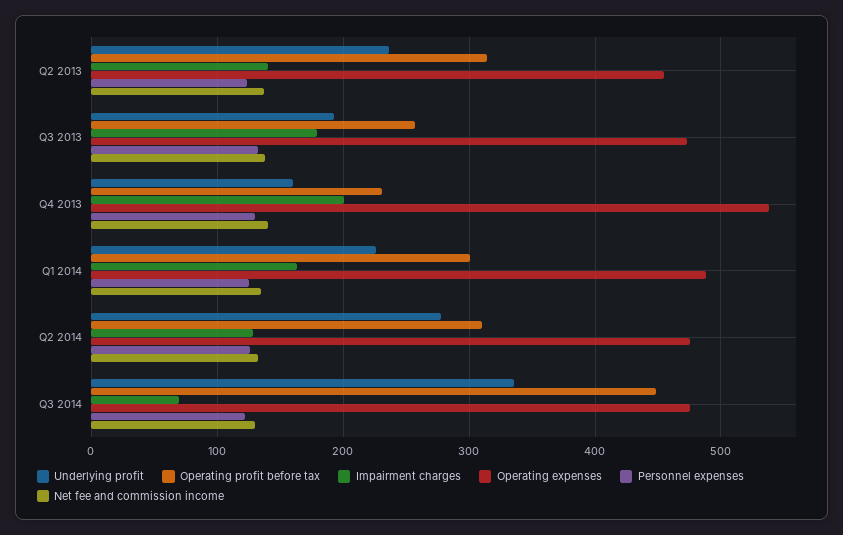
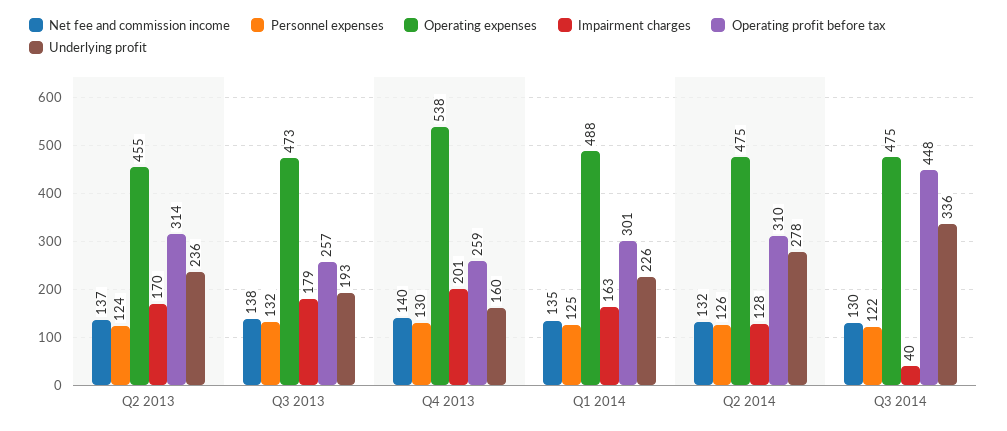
Impairment charges, Q2 2013: 140 -> 170
Operating profit before tax, Q4 2013: 230 -> 259
Impairment charges, Q3 2014: 70 -> 40

